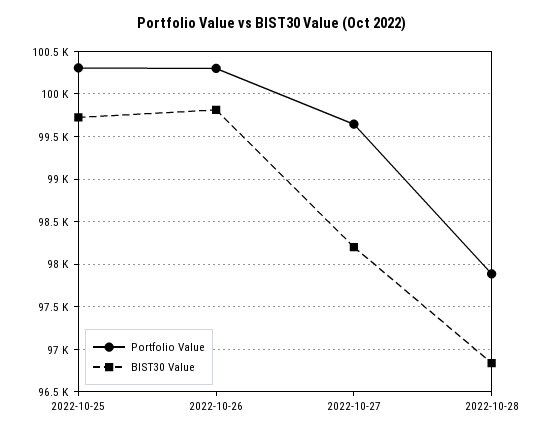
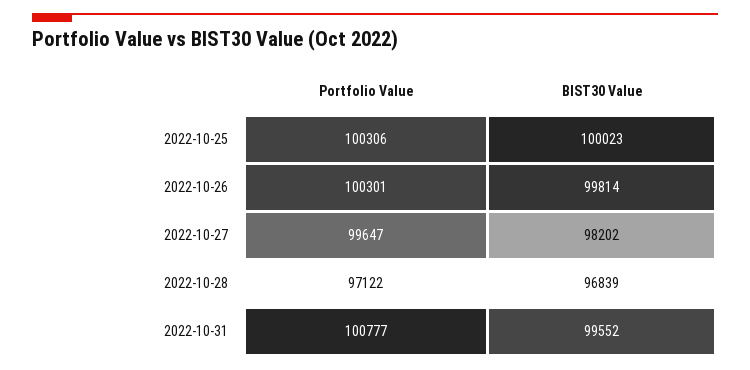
BIST30 Value, 2022-10-25: 99700 -> 100023
Portfolio Value, 2022-10-28: 97900 -> 97122
Portfolio Value, 2022-10-31: none -> 100777
BIST30 Value, 2022-10-31: none -> 99552

